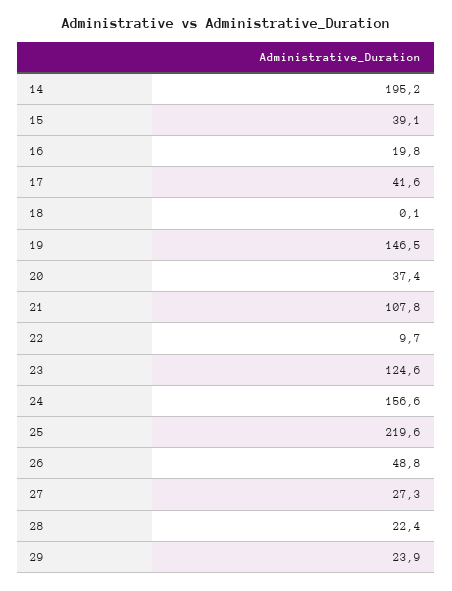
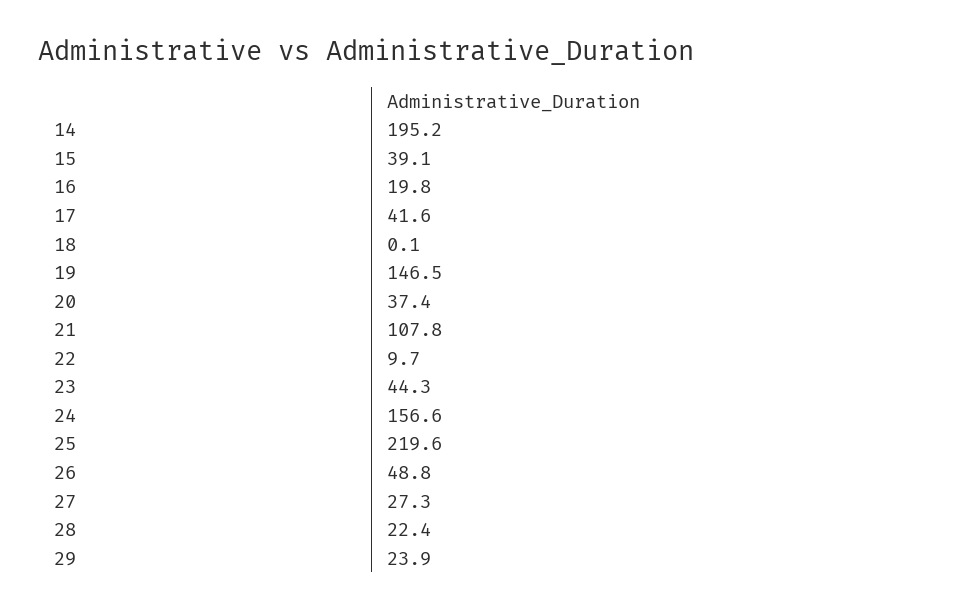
23: 124.6 -> 44.3

